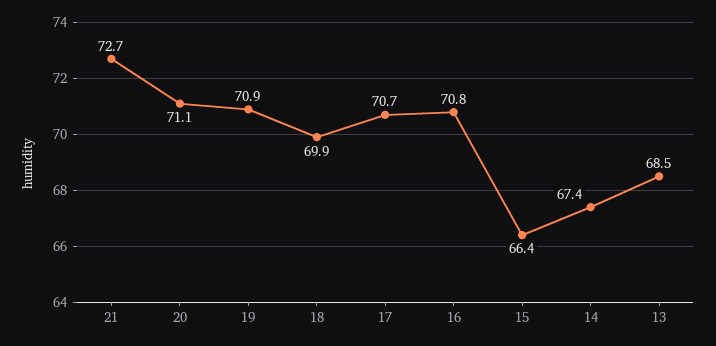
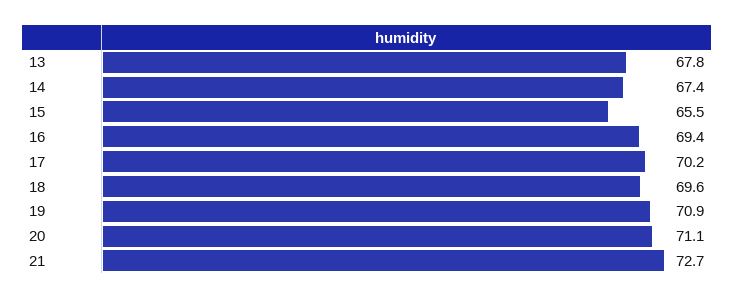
18: 69.9 -> 69.6
17: 70.7 -> 70.2
16: 70.8 -> 69.4
15: 66.4 -> 65.5
13: 68.5 -> 67.8

